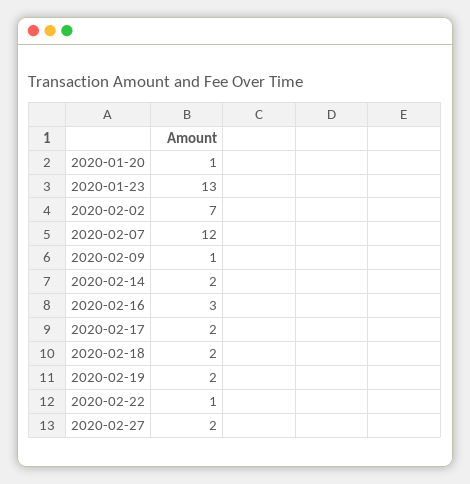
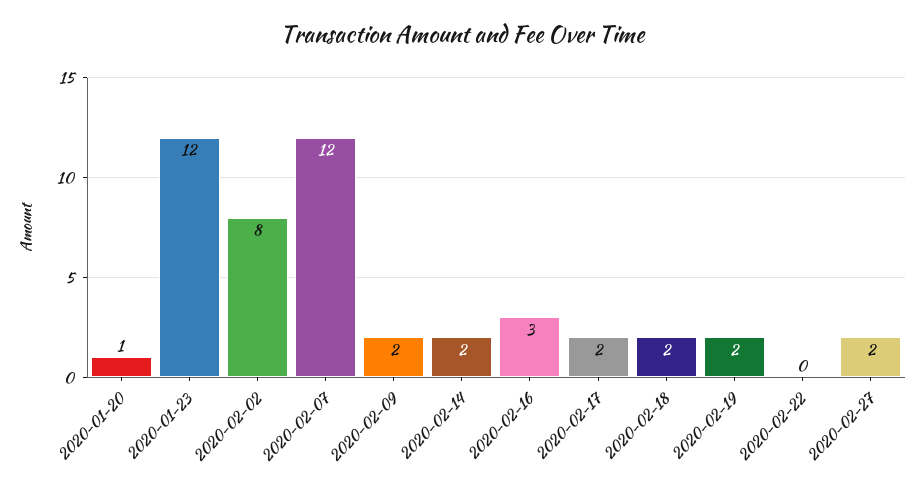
2020-01-23: 13 -> 12
2020-02-02: 7 -> 8
2020-02-09: 1 -> 2
2020-02-22: 1 -> 0

